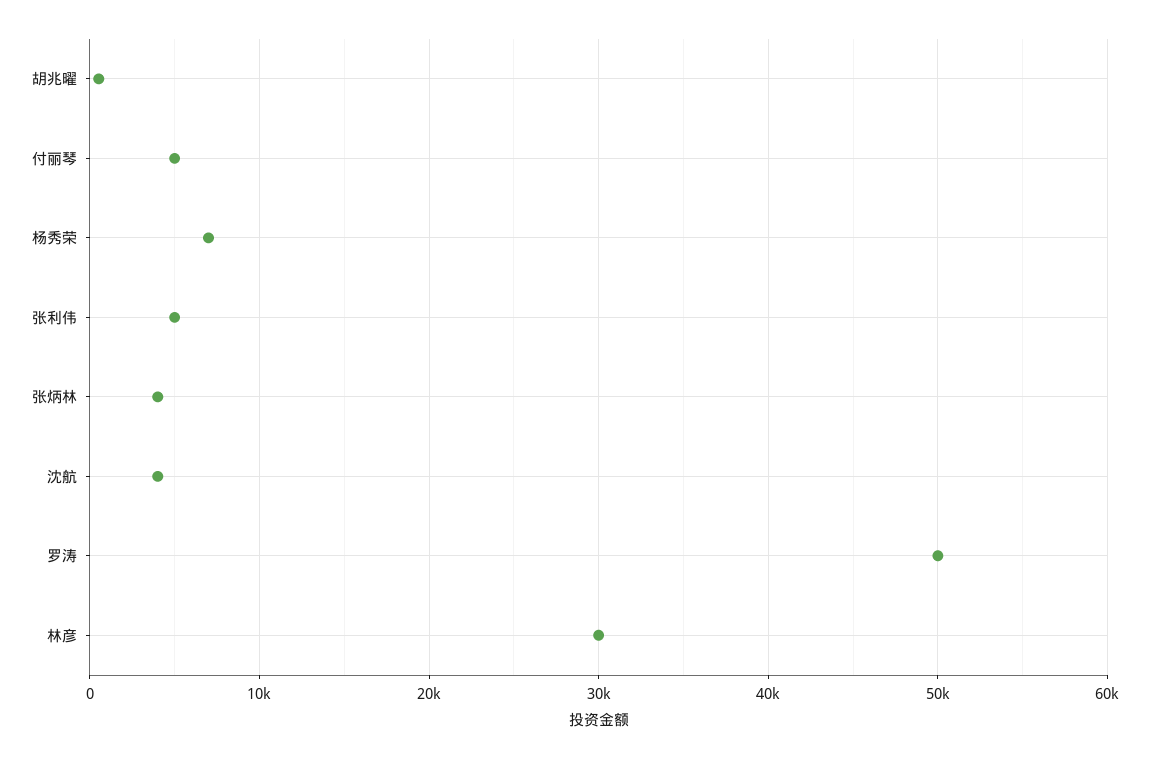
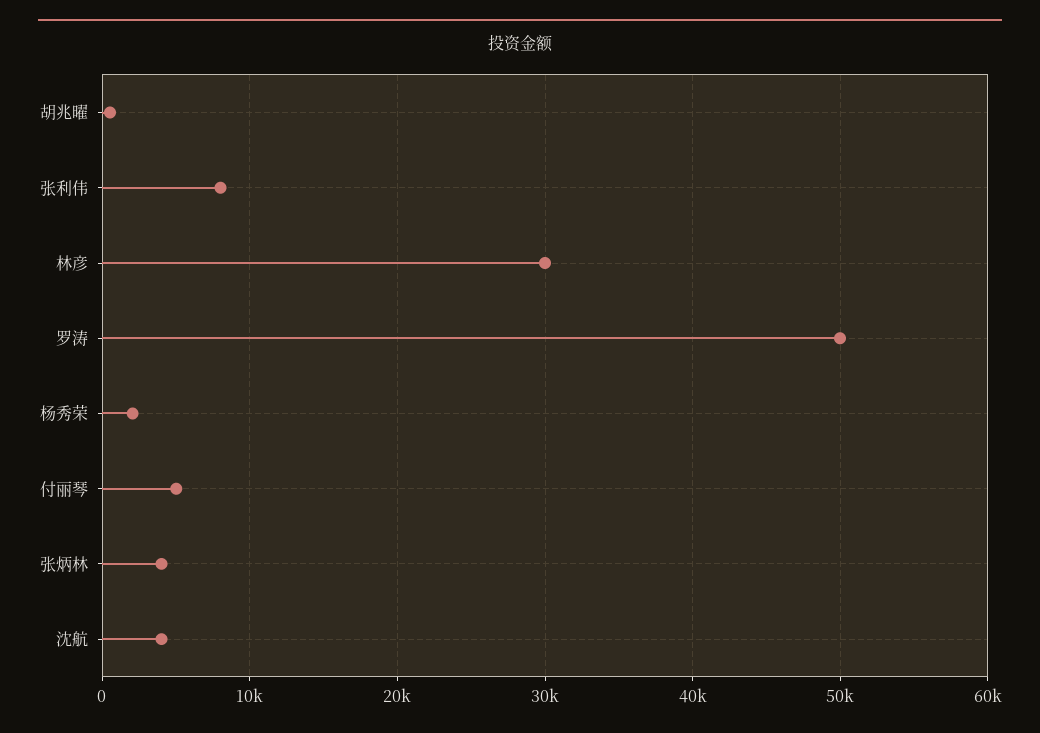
杨秀荣: 7000 -> 2000
张利伟: 5000 -> 8000

